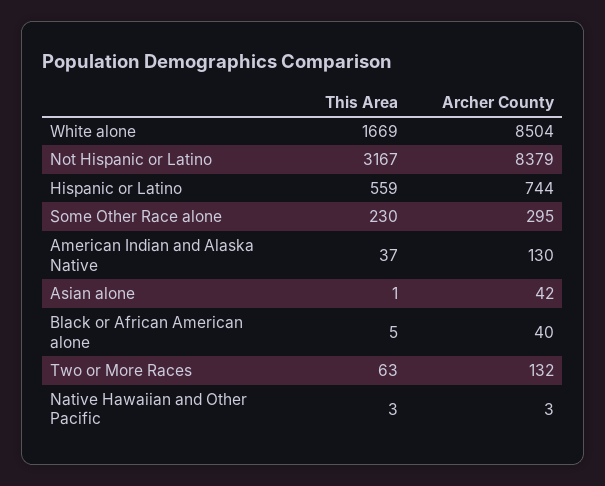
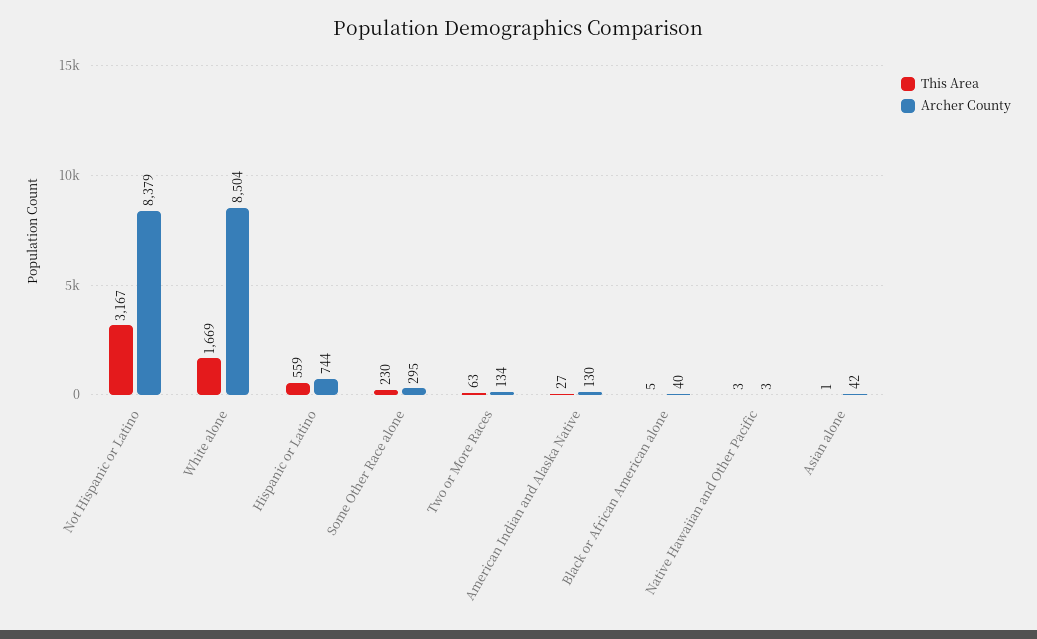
This Area, American Indian and Alaska Native: 37 -> 27
Archer County, Two or More Races: 132 -> 134

